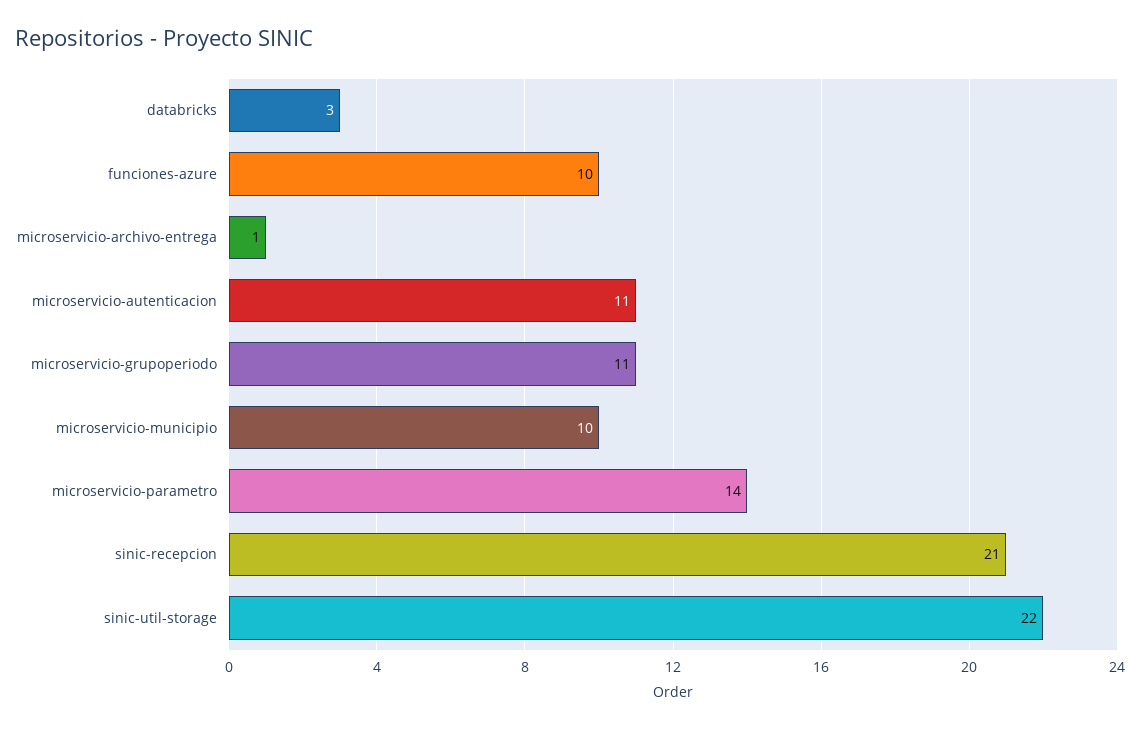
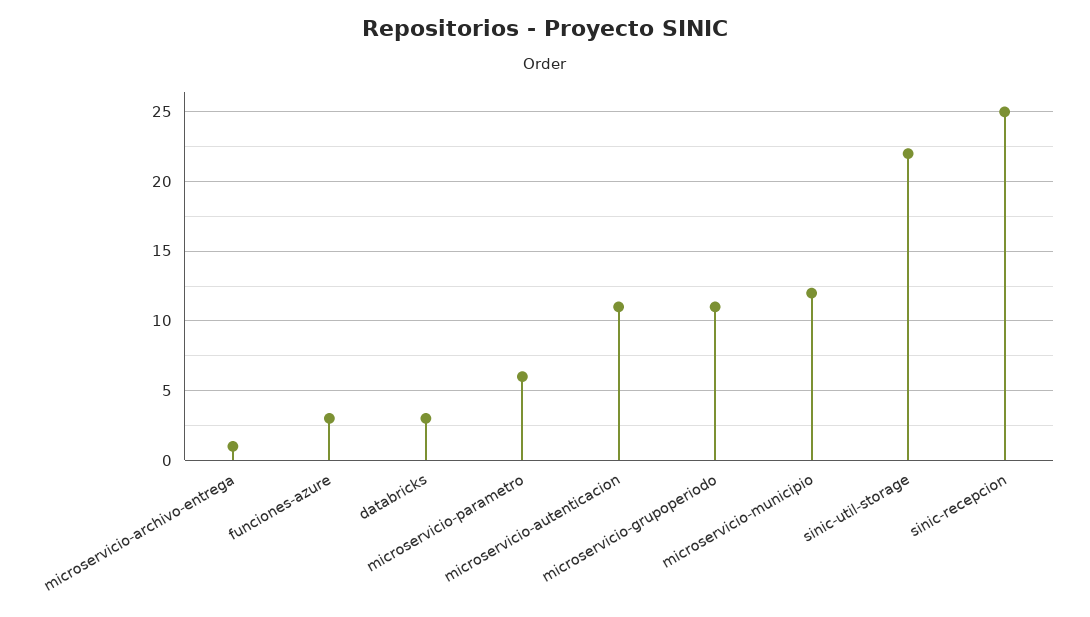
funciones-azure: 10 -> 3
microservicio-municipio: 10 -> 12
microservicio-parametro: 14 -> 6
sinic-recepcion: 21 -> 25

